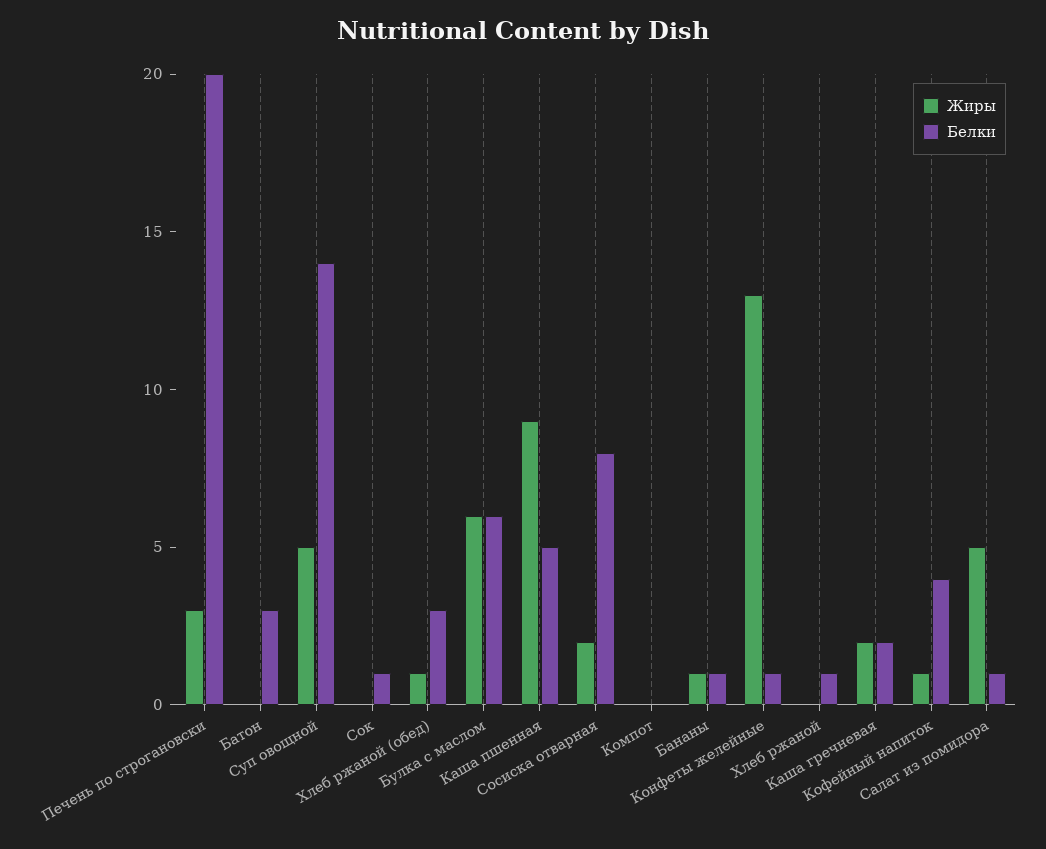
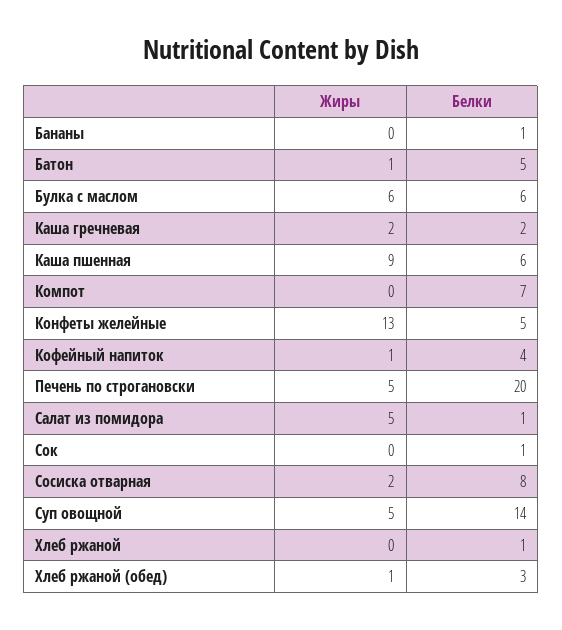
Жиры, Печень по строгановски: 3 -> 5
Жиры, Батон: 0 -> 1
Белки, Батон: 3 -> 5
Белки, Каша пшенная: 5 -> 6
Белки, Компот: 0 -> 7
Жиры, Бананы: 1 -> 0
Белки, Конфеты желейные: 1 -> 5

